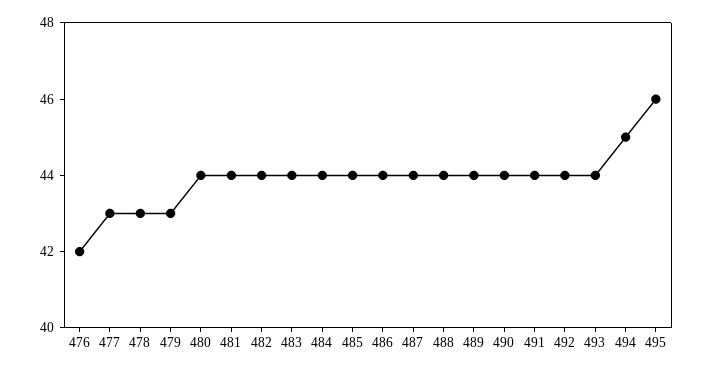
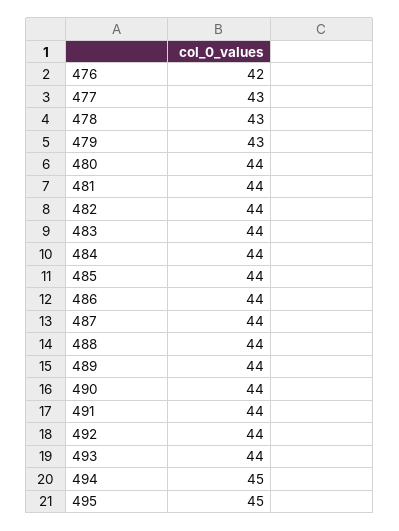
495: 46 -> 45

